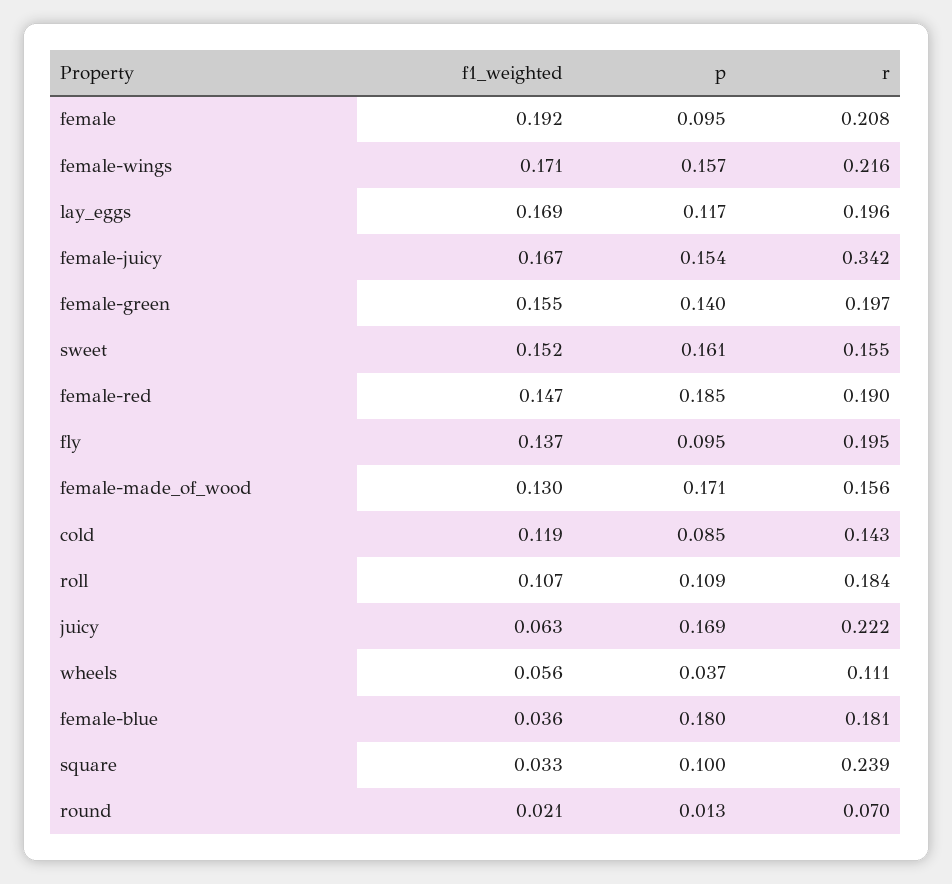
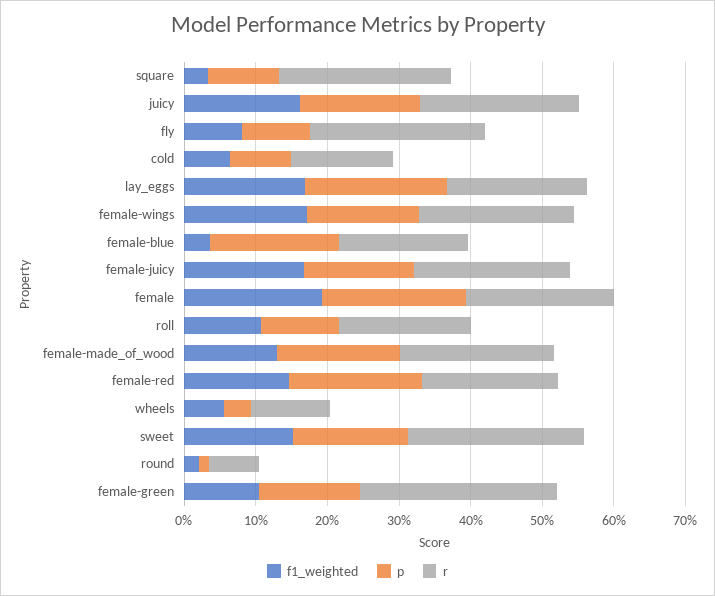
p, female: 0.095 -> 0.2
p, lay_eggs: 0.117 -> 0.2
r, female-juicy: 0.342 -> 0.22
f1_weighted, female-green: 0.155 -> 0.1
r, female-green: 0.197 -> 0.28
r, sweet: 0.155 -> 0.24
f1_weighted, fly: 0.137 -> 0.08
r, fly: 0.195 -> 0.24
r, female-made_of_wood: 0.156 -> 0.22
f1_weighted, cold: 0.119 -> 0.06
f1_weighted, juicy: 0.063 -> 0.16

